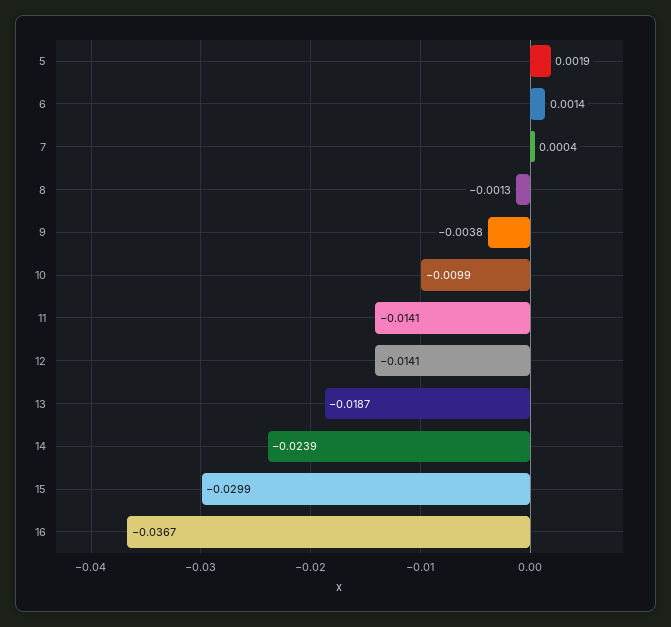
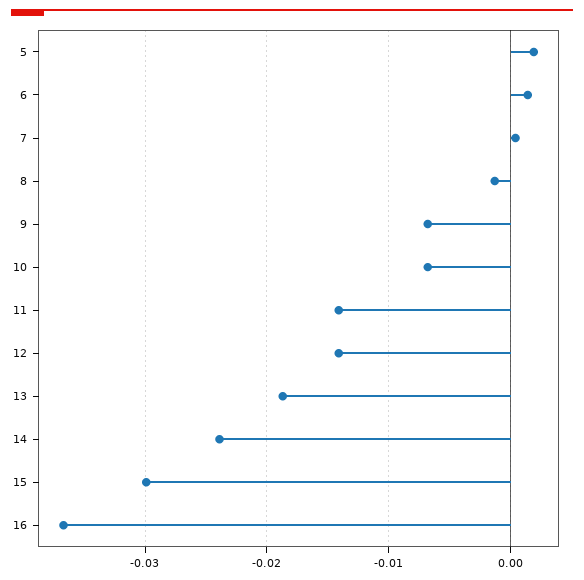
9: -0.0038 -> -0.007
10: -0.0099 -> -0.007

